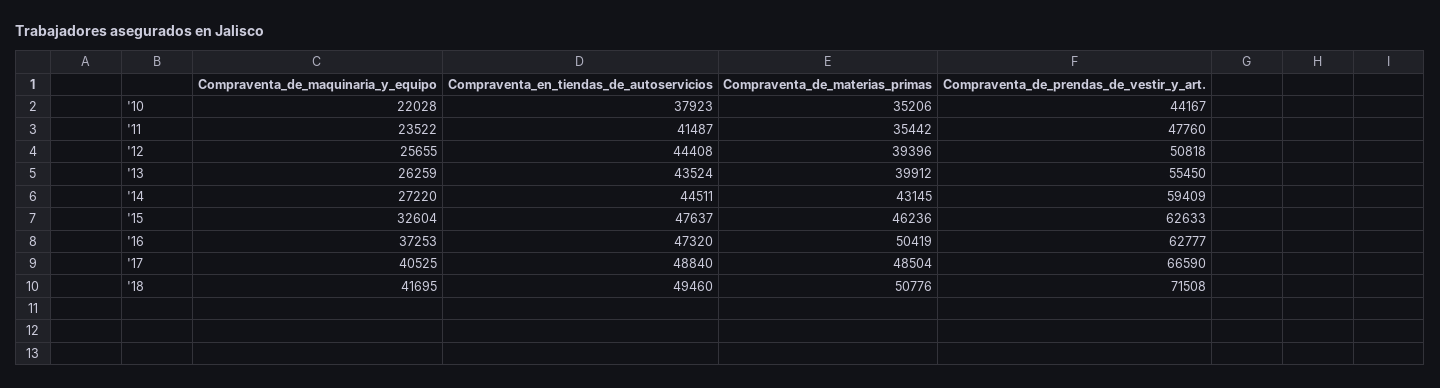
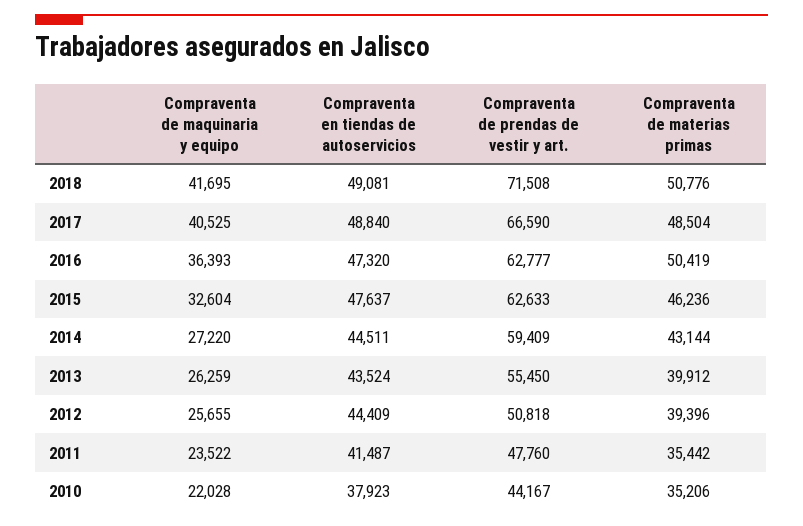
Compraventa_en_tiendas_de_autoservicios, '12: 44408 -> 44409
Compraventa_de_materias_primas, '14: 43145 -> 43144
Compraventa_de_maquinaria_y_equipo, '16: 37253 -> 36393
Compraventa_en_tiendas_de_autoservicios, '18: 49460 -> 49081

